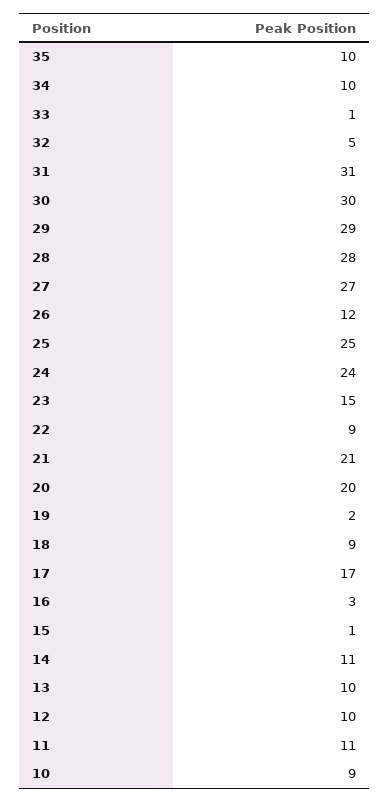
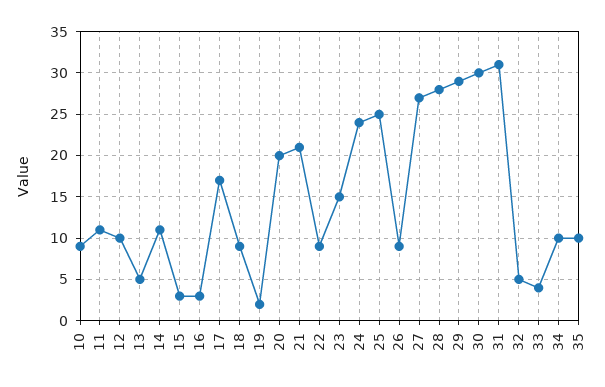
33: 1 -> 4
26: 12 -> 9
15: 1 -> 3
13: 10 -> 5

